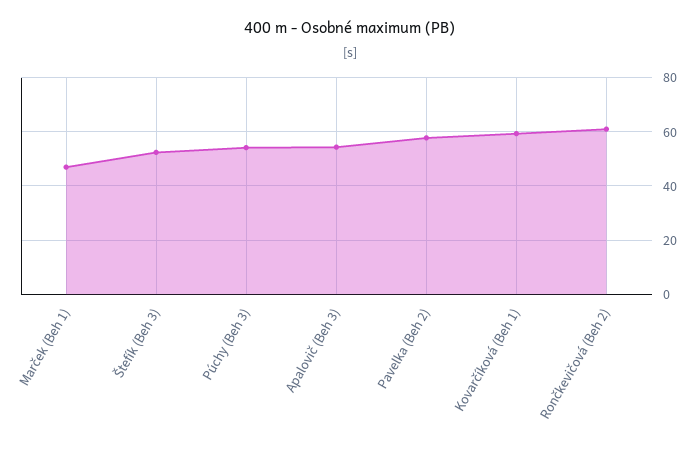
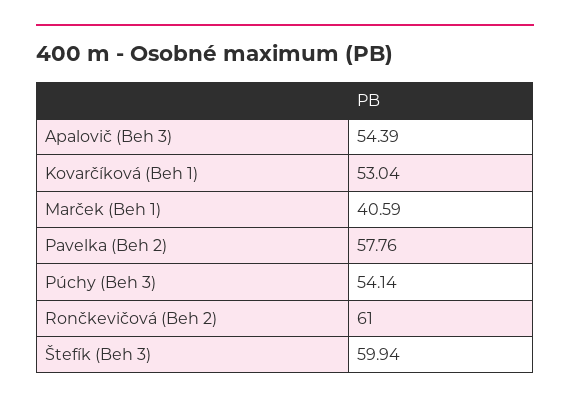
Marček (Beh 1): 47.5 -> 40.59
Štefík (Beh 3): 52.5 -> 59.94
Kovarčíková (Beh 1): 60 -> 53.04

